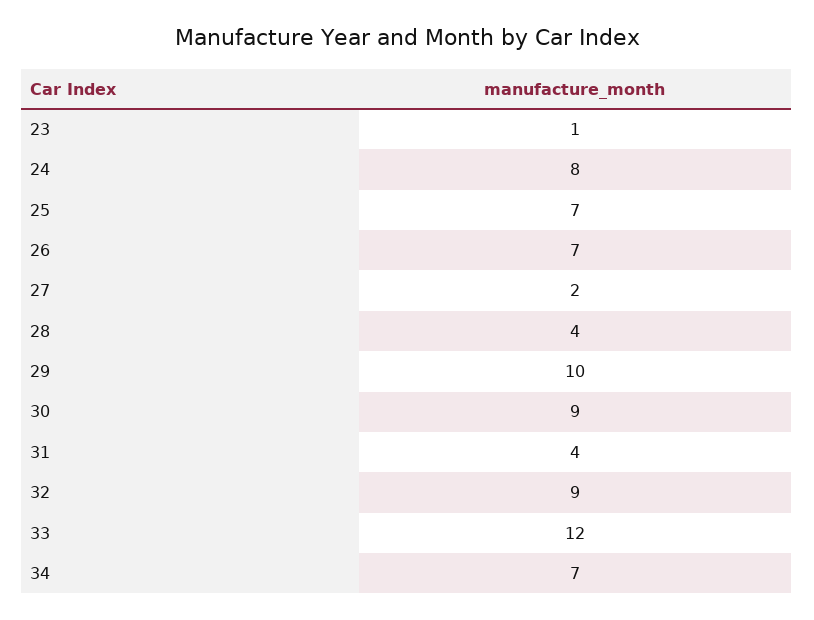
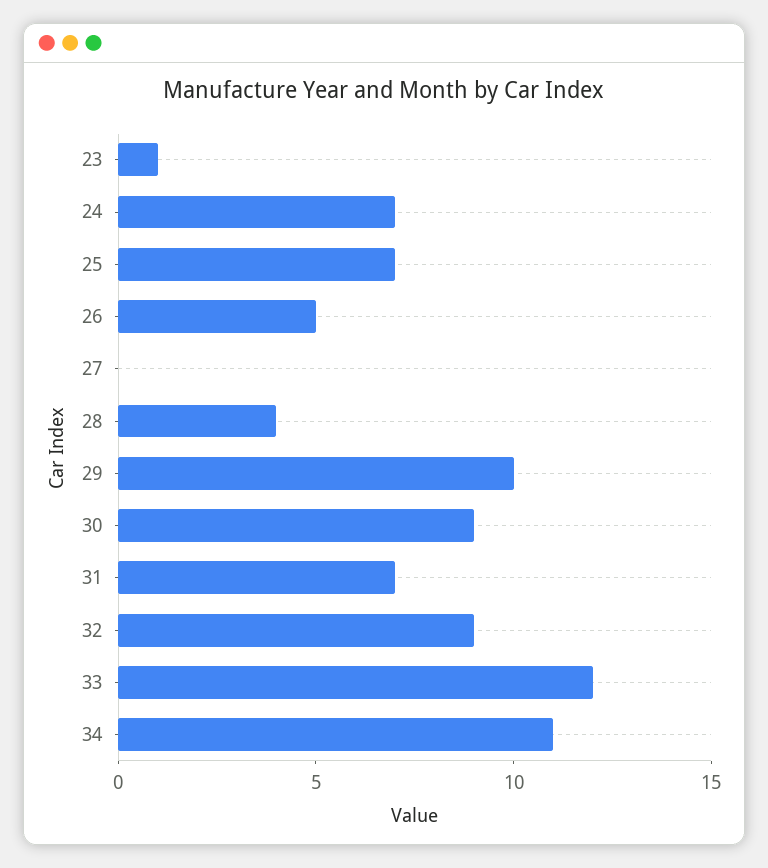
24: 8 -> 7
26: 7 -> 5
27: 2 -> 0
31: 4 -> 7
34: 7 -> 11

